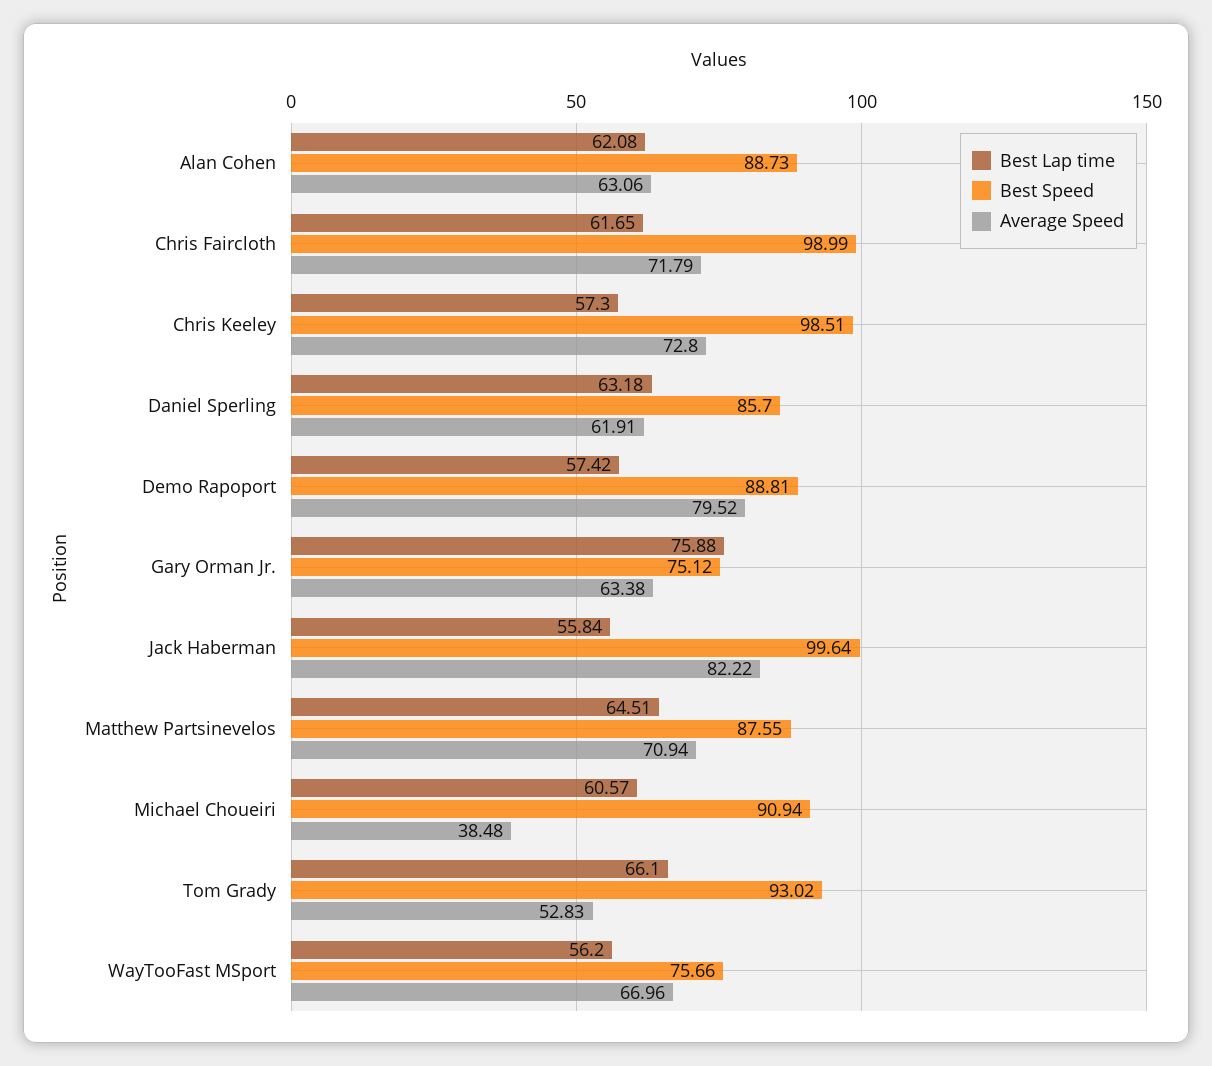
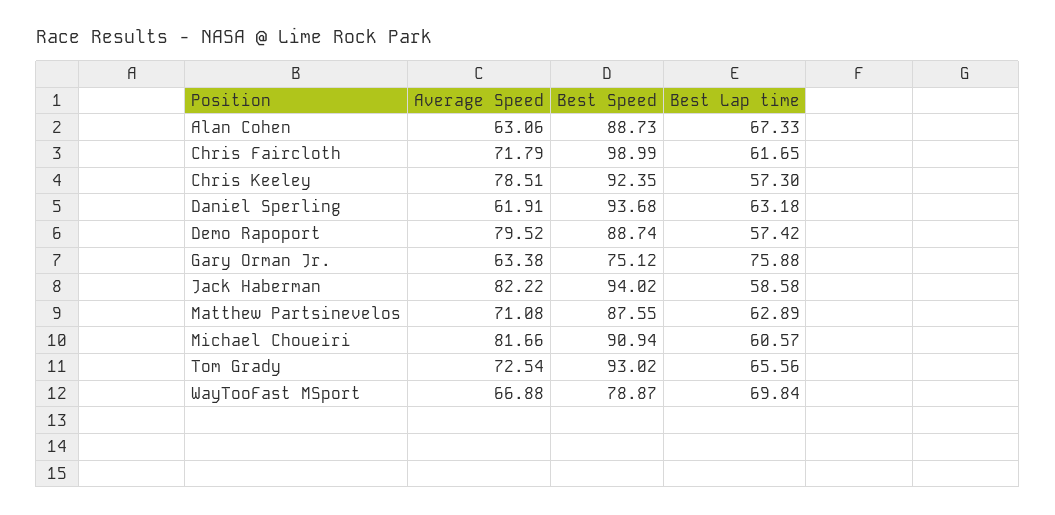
Best Lap time, Alan Cohen: 62.08 -> 67.33
Best Speed, Chris Keeley: 98.51 -> 92.35
Average Speed, Chris Keeley: 72.8 -> 78.51
Best Speed, Daniel Sperling: 85.7 -> 93.68
Best Speed, Demo Rapoport: 88.81 -> 88.74
Best Lap time, Jack Haberman: 55.84 -> 58.58
Best Speed, Jack Haberman: 99.64 -> 94.02
Best Lap time, Matthew Partsinevelos: 64.51 -> 62.89
Average Speed, Matthew Partsinevelos: 70.94 -> 71.08
Average Speed, Michael Choueiri: 38.48 -> 81.66
Best Lap time, Tom Grady: 66.1 -> 65.56
Average Speed, Tom Grady: 52.83 -> 72.54
Best Lap time, WayTooFast MSport: 56.2 -> 69.84
Best Speed, WayTooFast MSport: 75.66 -> 78.87
Average Speed, WayTooFast MSport: 66.96 -> 66.88

